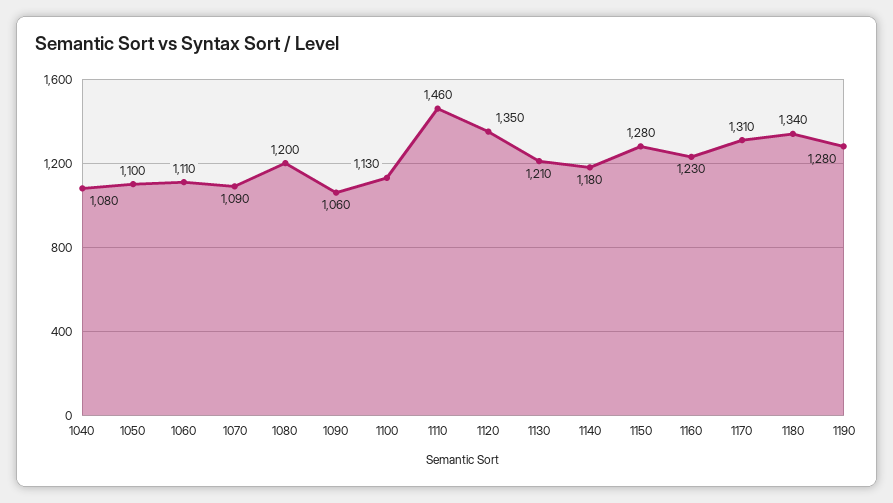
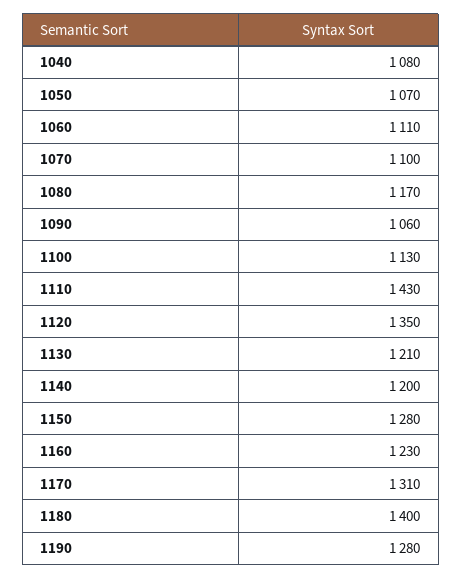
1050: 1100 -> 1070
1070: 1090 -> 1100
1080: 1200 -> 1170
1110: 1460 -> 1430
1140: 1180 -> 1200
1180: 1340 -> 1400

